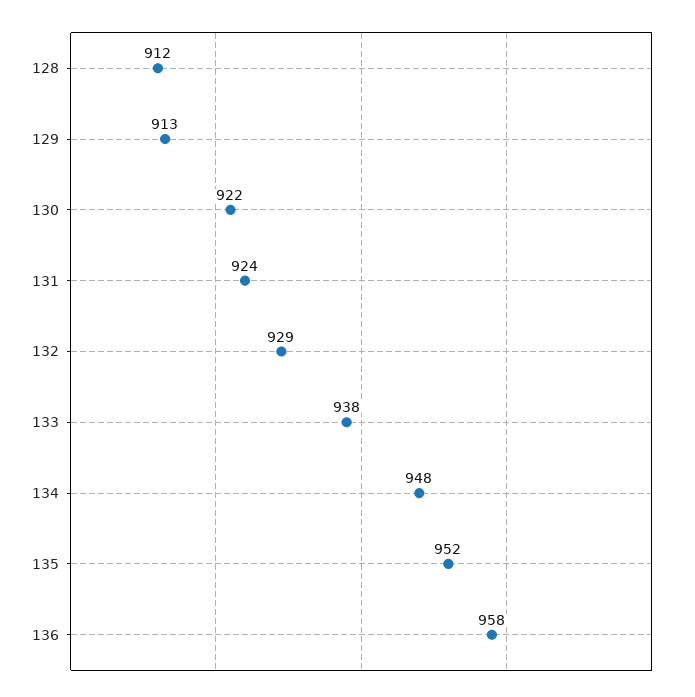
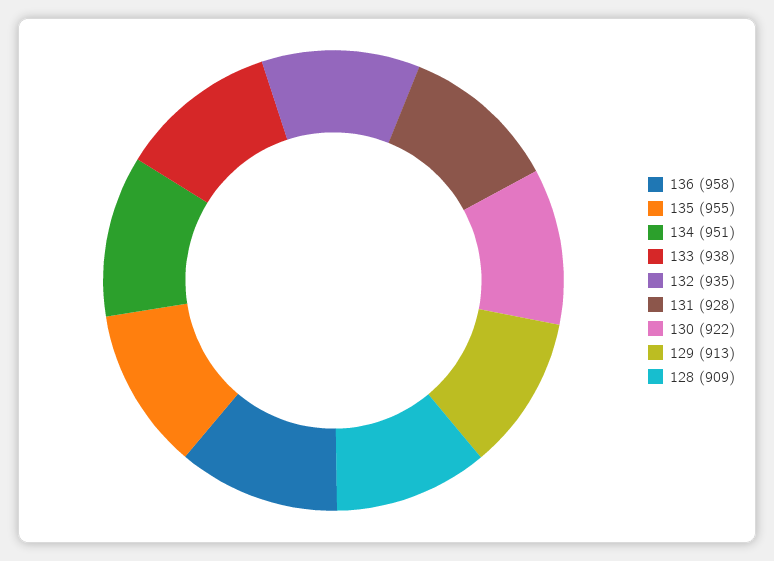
128: 912 -> 909
131: 924 -> 928
132: 929 -> 935
134: 948 -> 951
135: 952 -> 955

